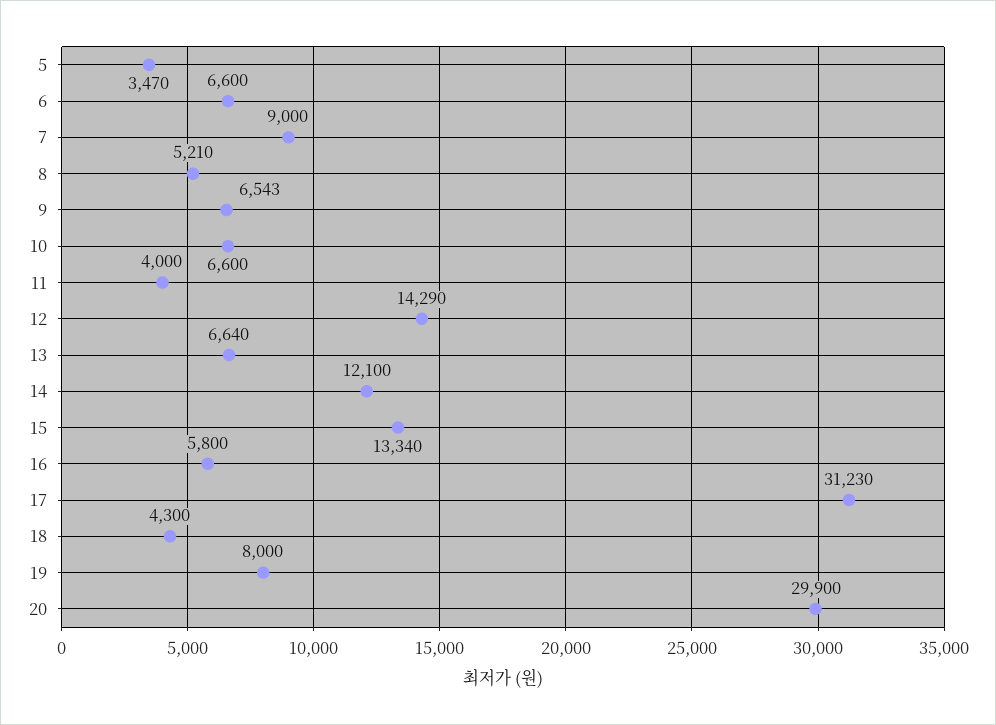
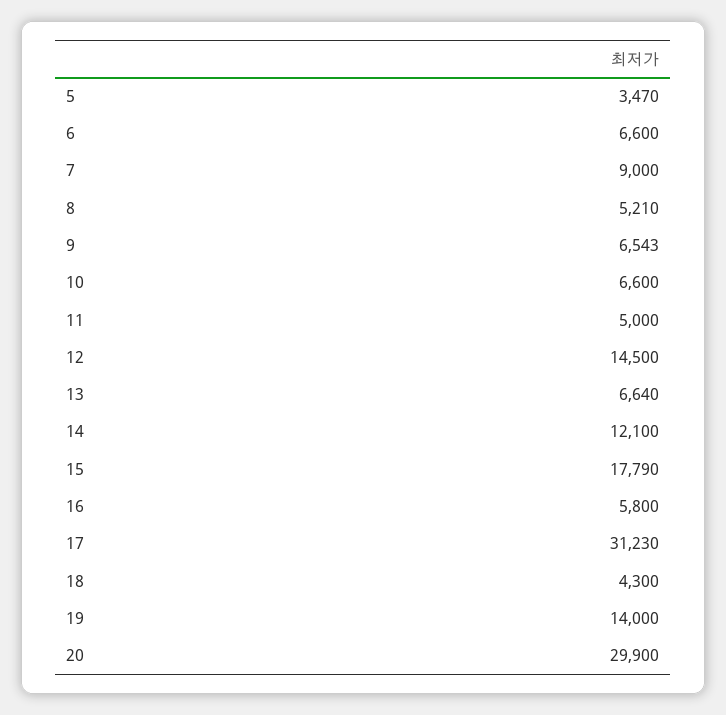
11: 4000 -> 5000
12: 14290 -> 14500
15: 13340 -> 17790
19: 8000 -> 14000

